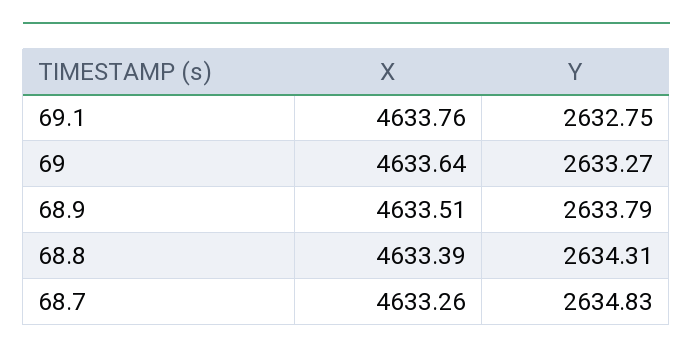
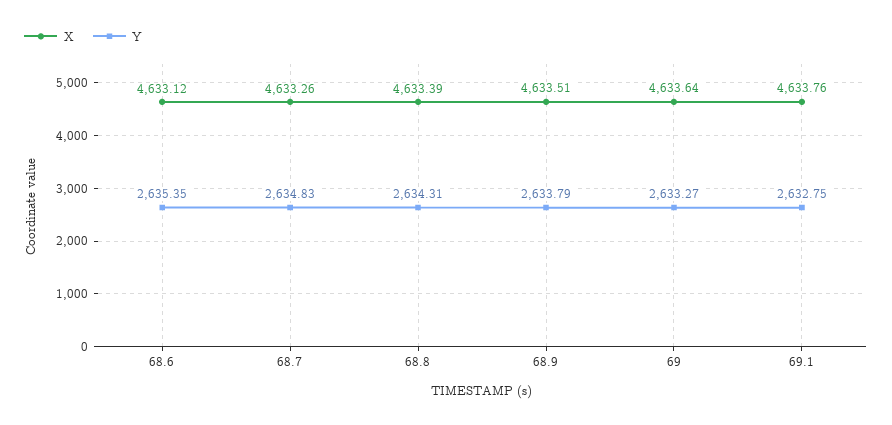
X, 68.6: none -> 4633.12
Y, 68.6: none -> 2635.35

